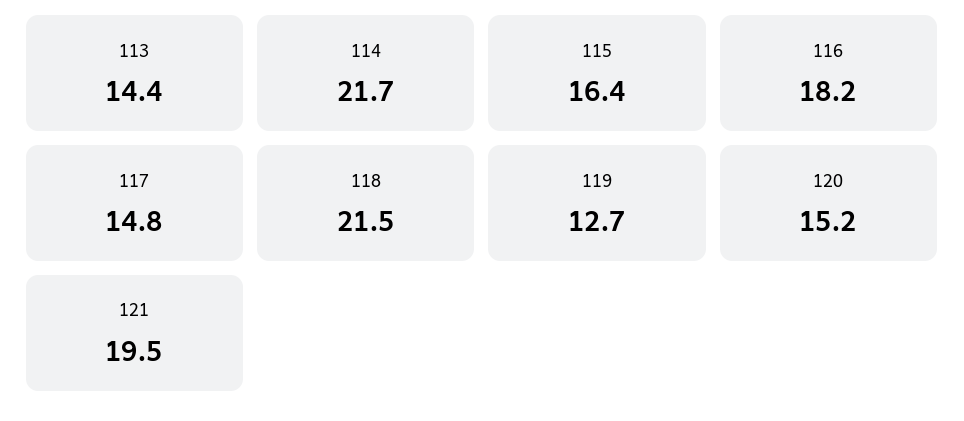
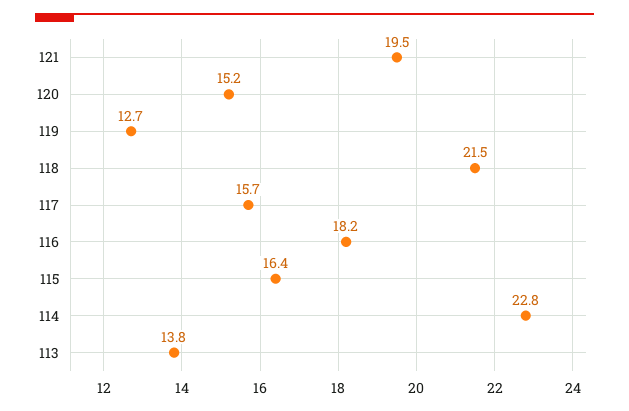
113: 14.4 -> 13.8
114: 21.7 -> 22.8
117: 14.8 -> 15.7

